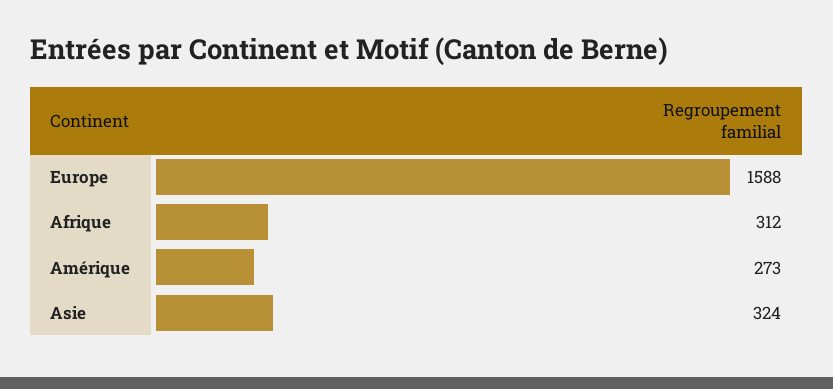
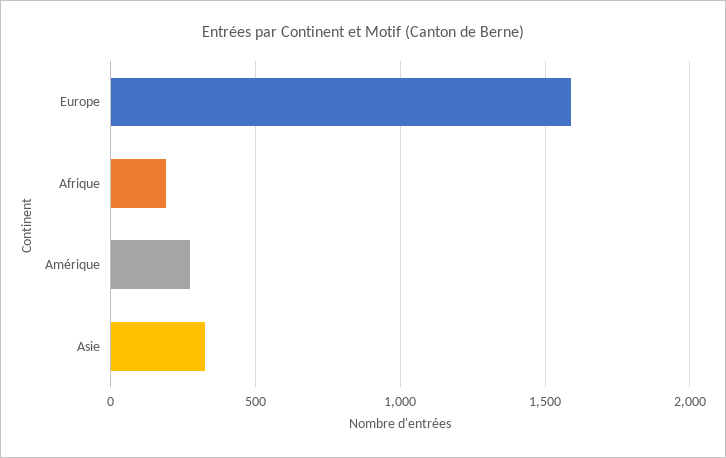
Afrique: 312 -> 200

